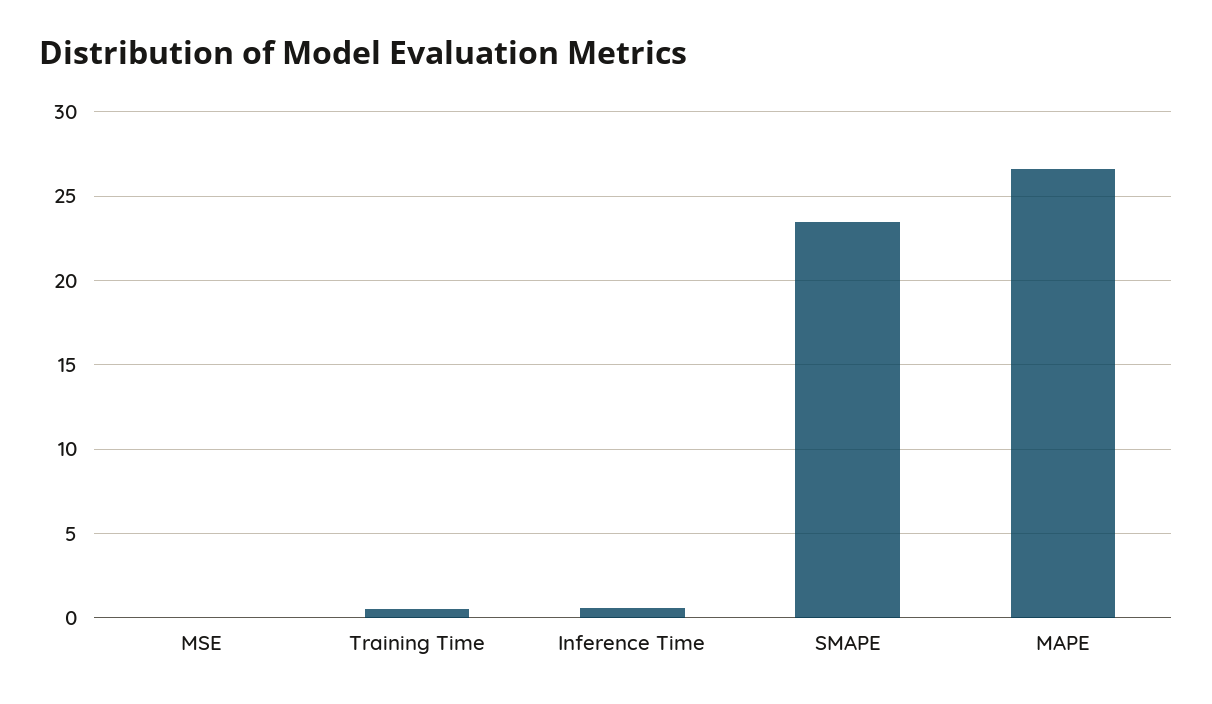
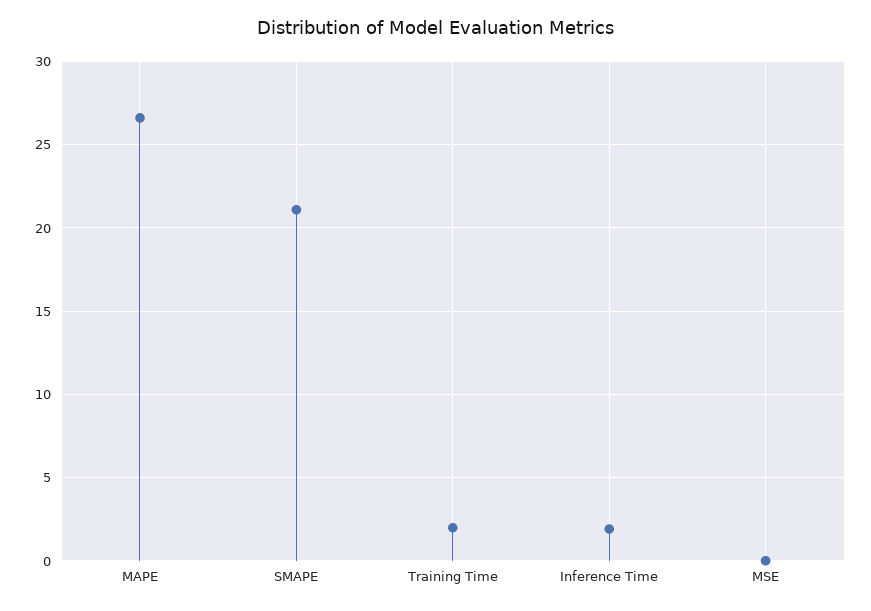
Training Time: 0.5 -> 2
Inference Time: 0.5 -> 2
SMAPE: 23.5 -> 21

